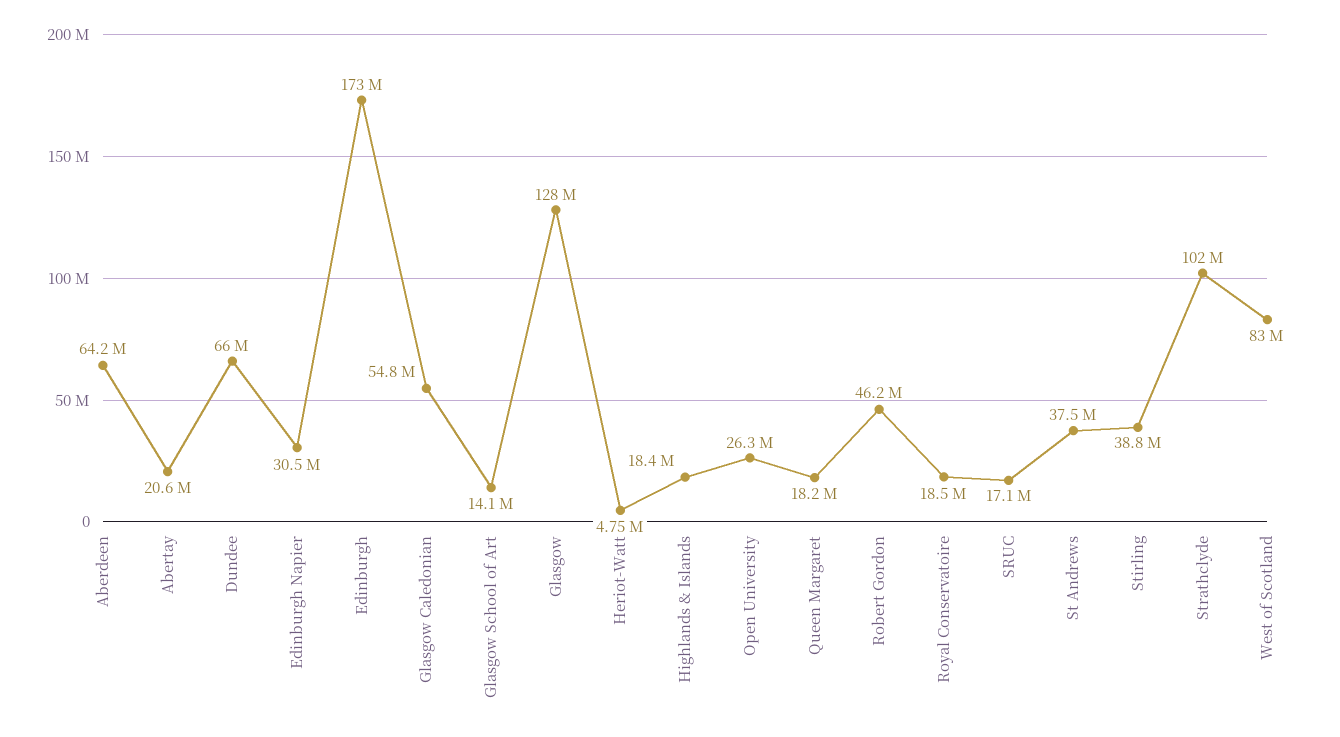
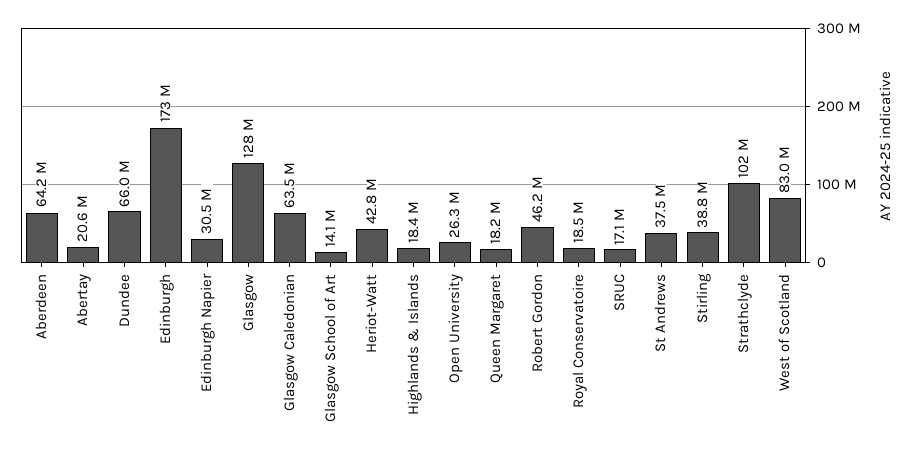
Glasgow Caledonian: 54800000 -> 63500000
Heriot-Watt: 4750000 -> 42800000

